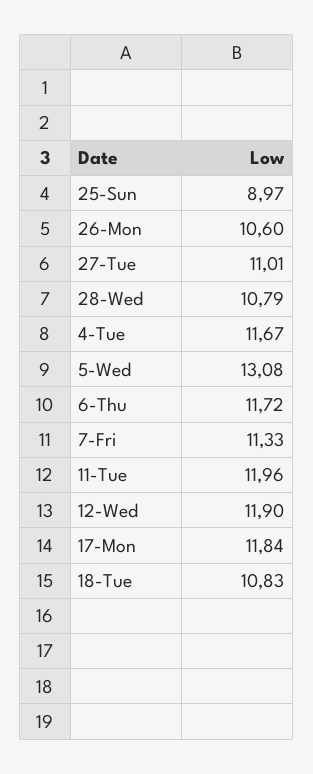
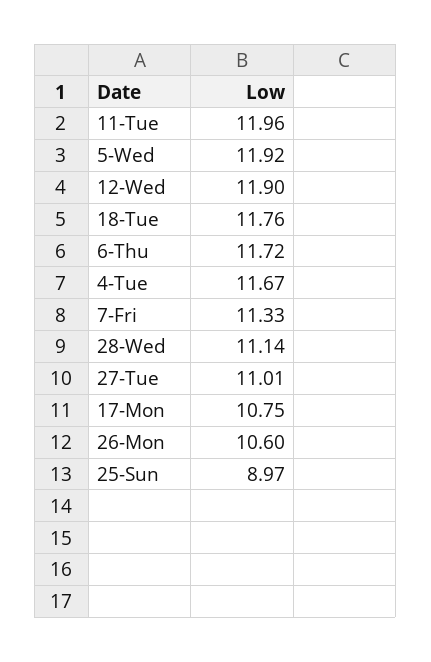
28-Wed: 10.79 -> 11.14
5-Wed: 13.08 -> 11.92
17-Mon: 11.84 -> 10.75
18-Tue: 10.83 -> 11.76

